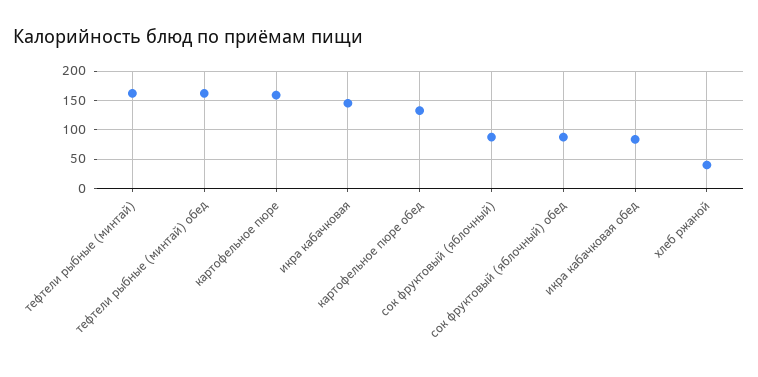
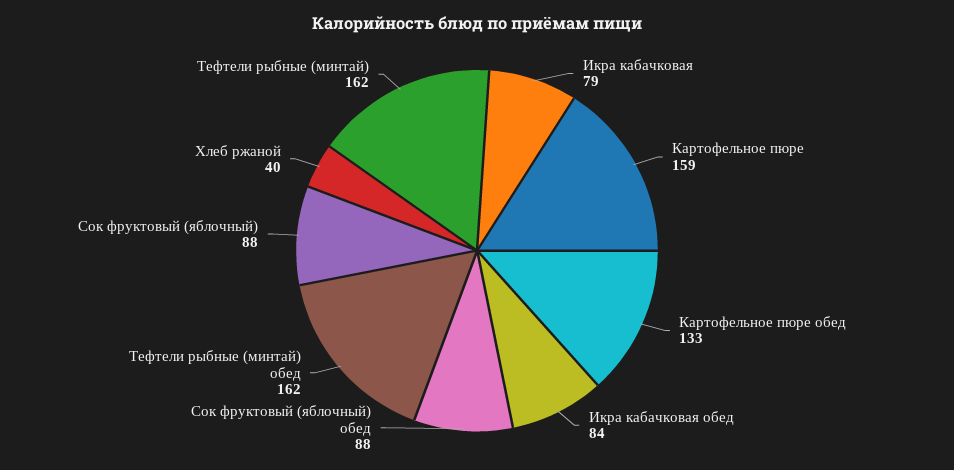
икра кабачковая: 150 -> 79

